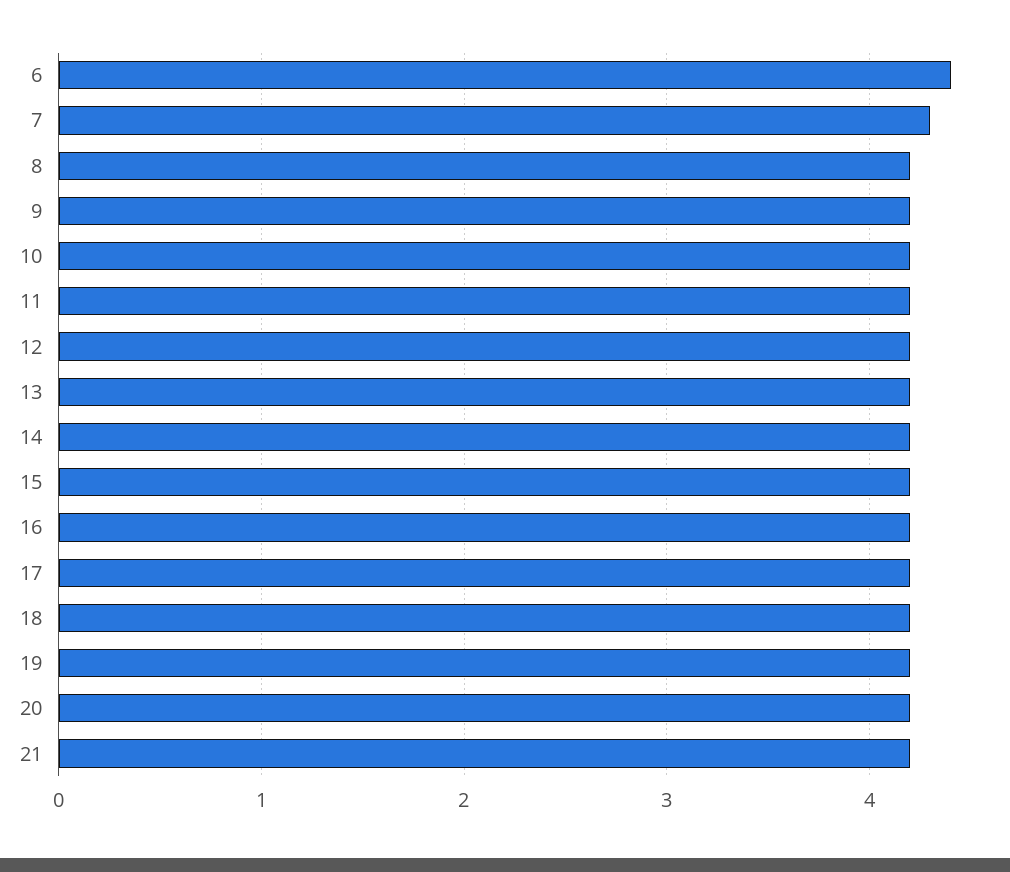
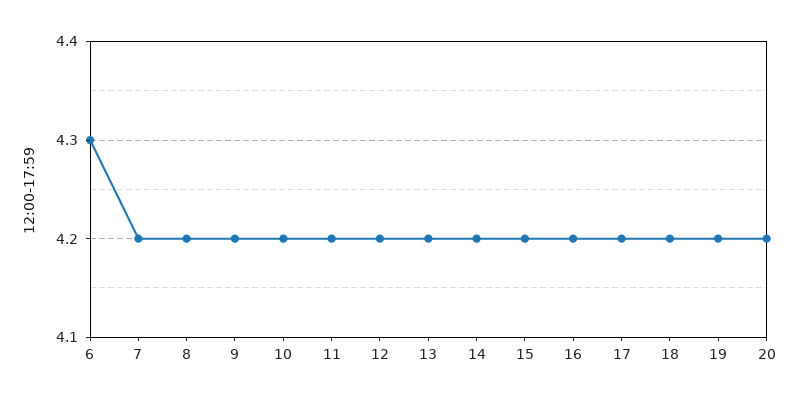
6: 4.4 -> 4.3
7: 4.3 -> 4.2
21: 4.2 -> none

